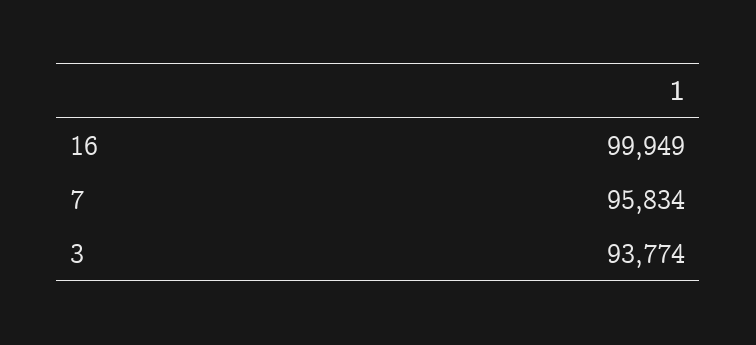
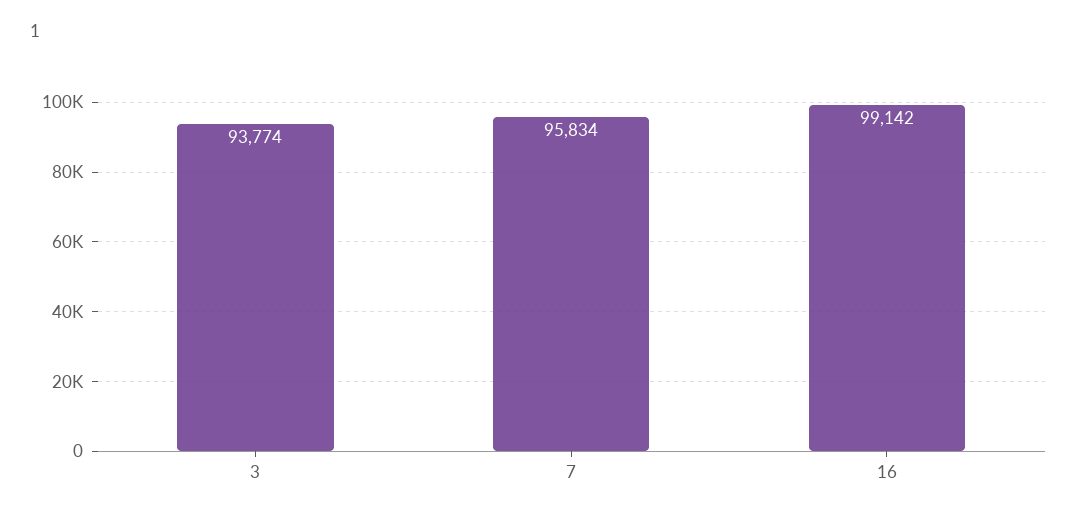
16: 99949 -> 99142

